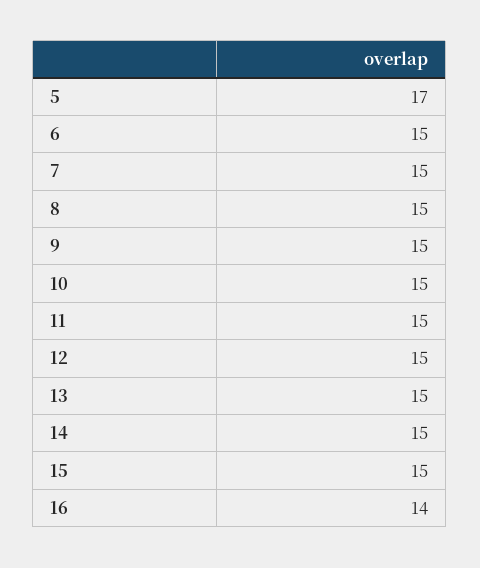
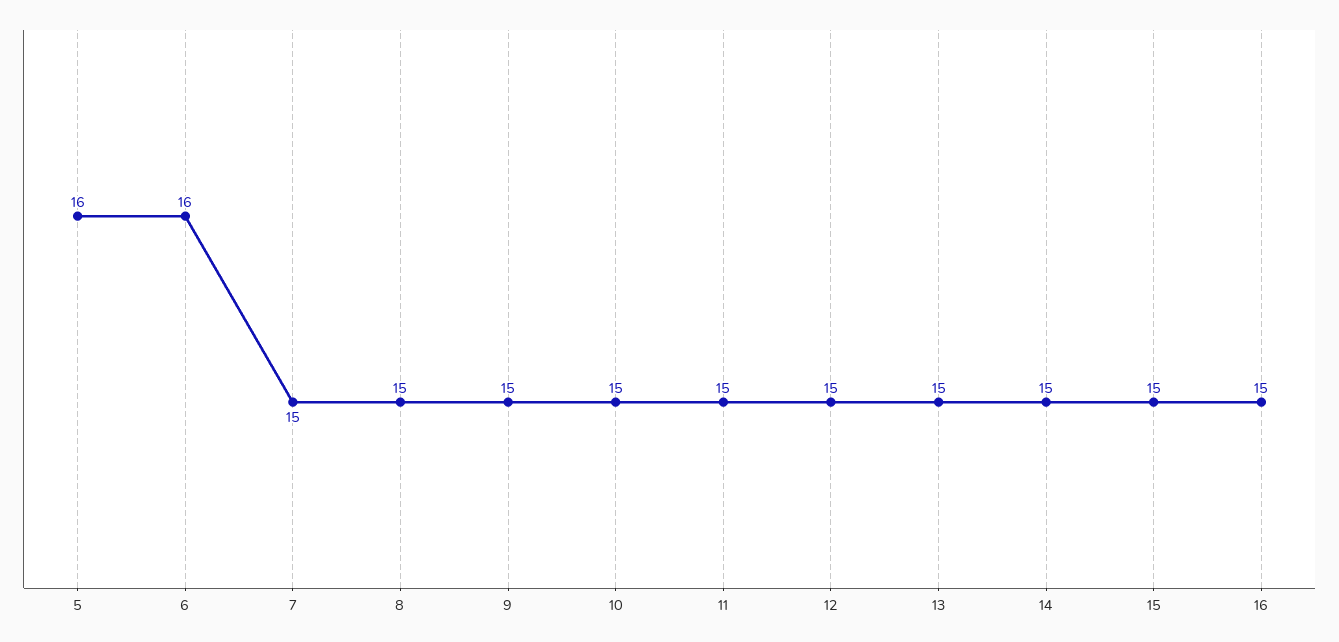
5: 17 -> 16
6: 15 -> 16
16: 14 -> 15

